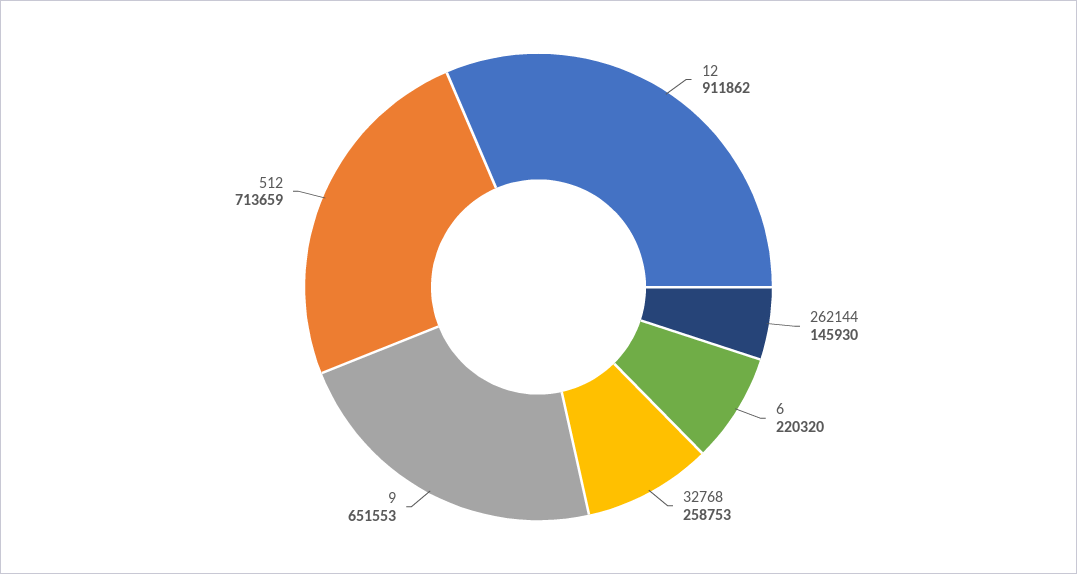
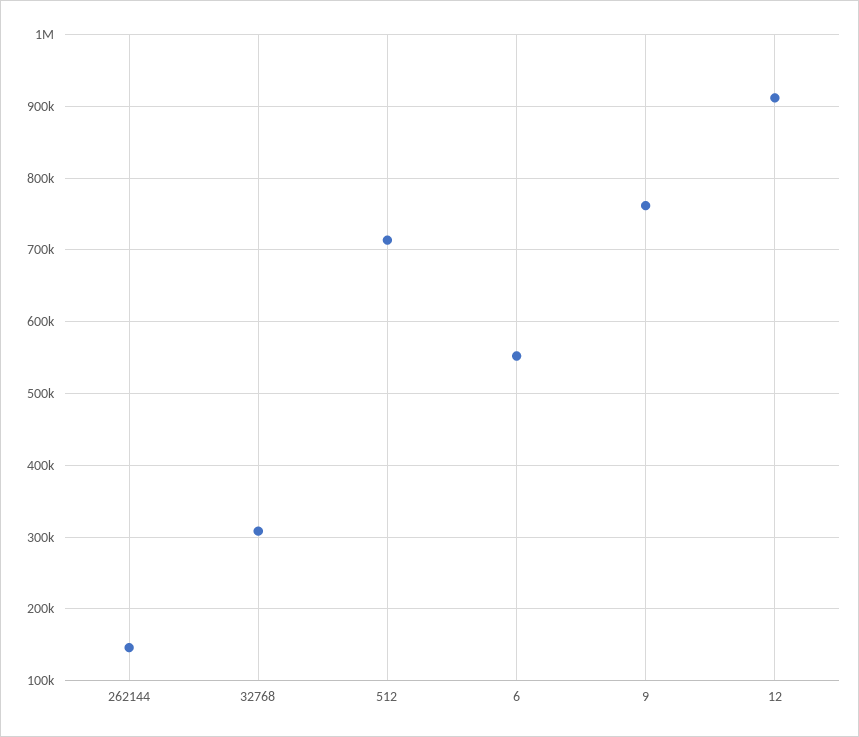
6: 220320 -> 550000
32768: 258753 -> 310000
9: 651553 -> 760000

